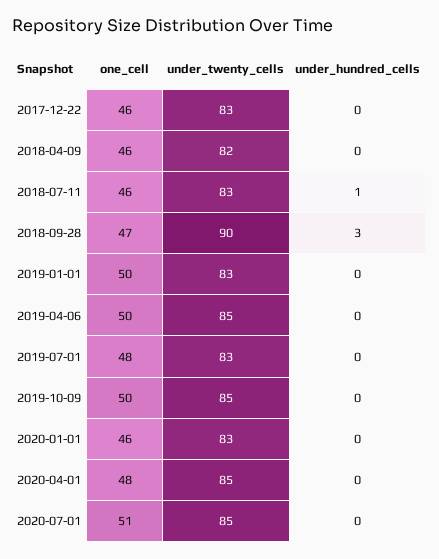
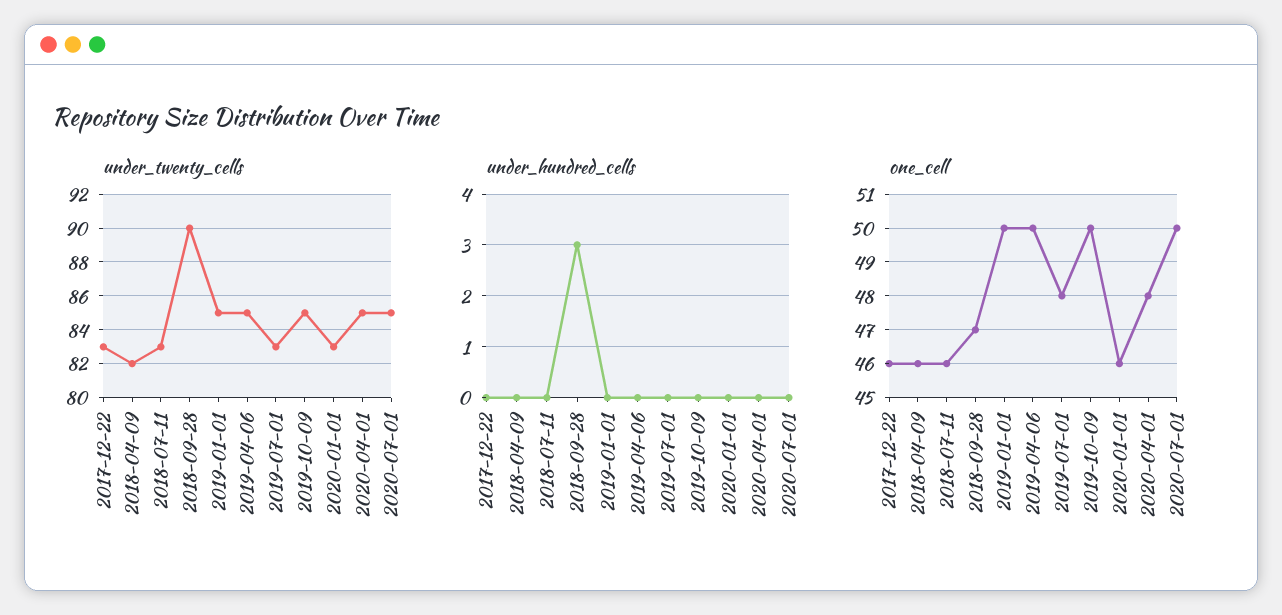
under_hundred_cells, 2018-07-11: 1 -> 0
under_twenty_cells, 2019-01-01: 83 -> 85
one_cell, 2020-07-01: 51 -> 50

